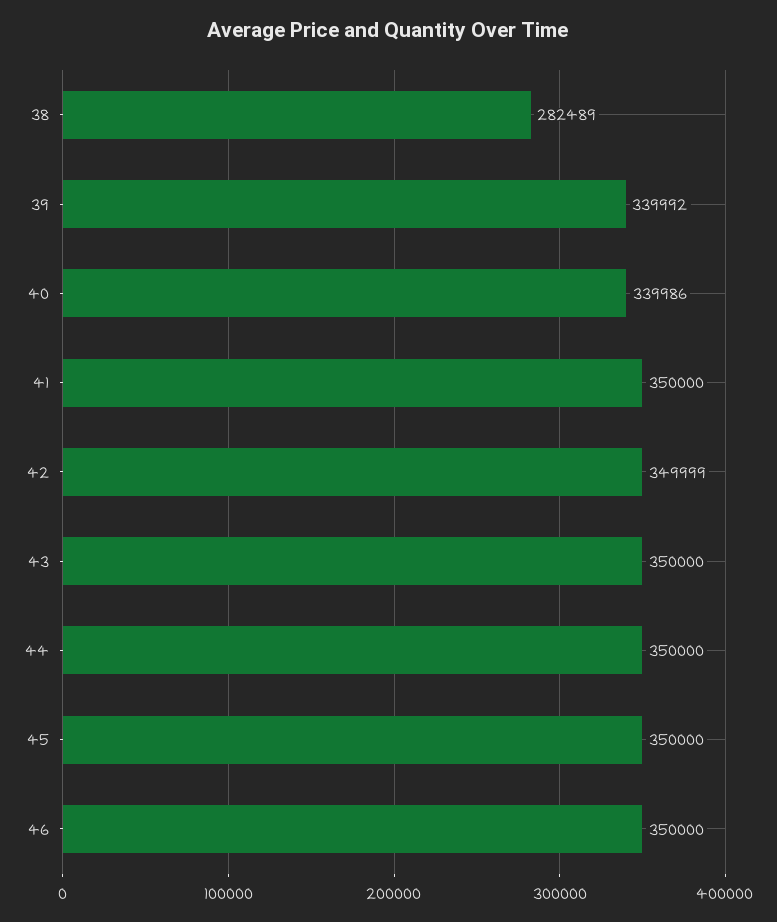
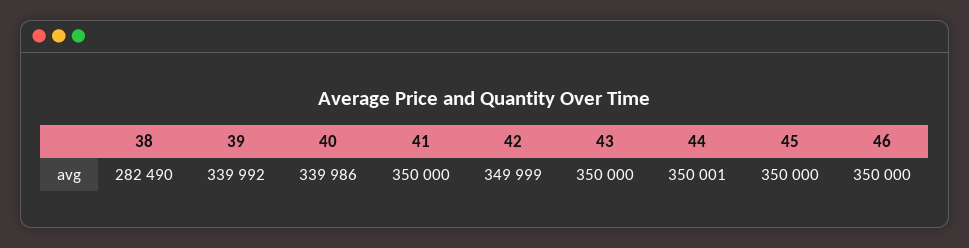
38: 282489 -> 282490
44: 350000 -> 350001

